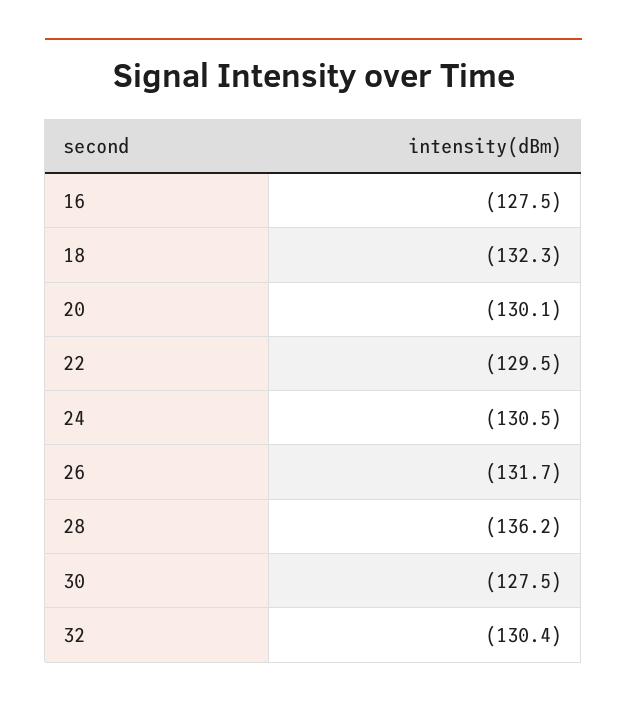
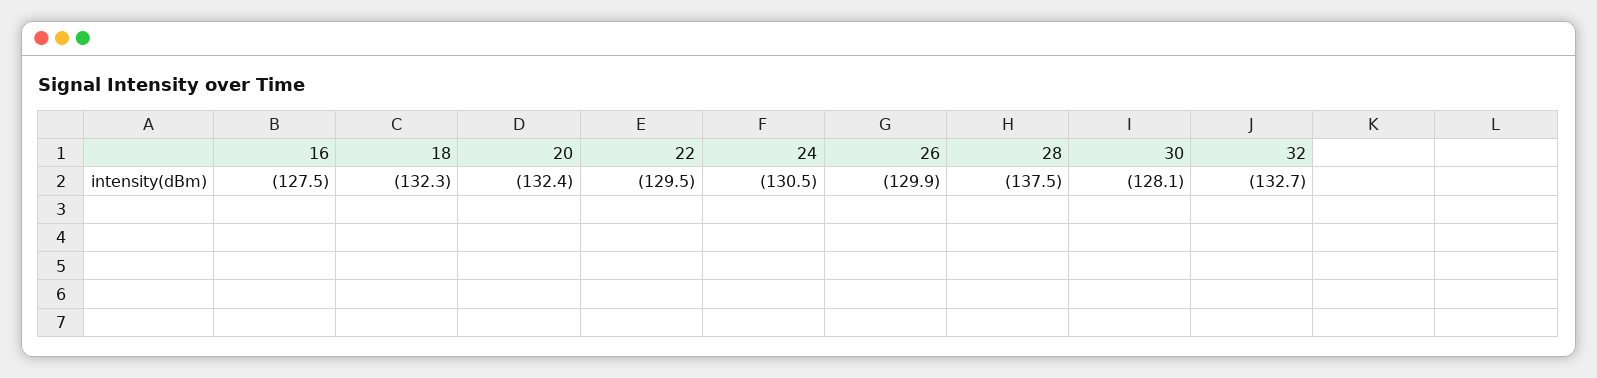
20: -130.1 -> -132.4
26: -131.7 -> -129.9
28: -136.2 -> -137.5
30: -127.5 -> -128.1
32: -130.4 -> -132.7

